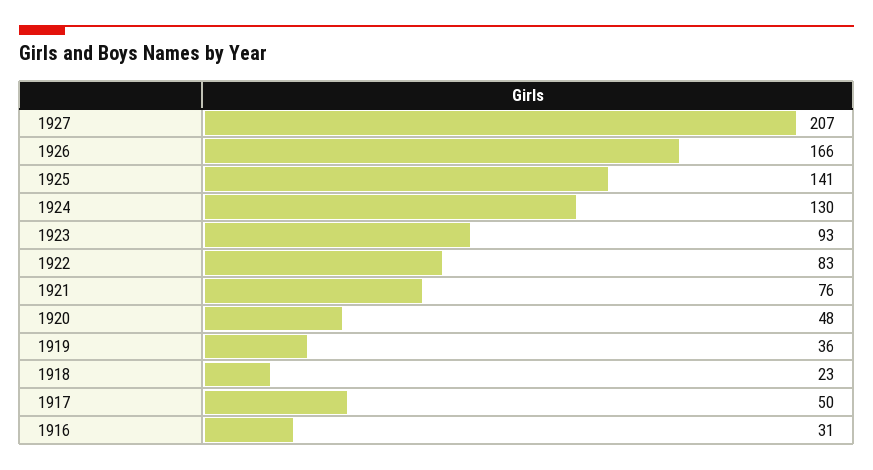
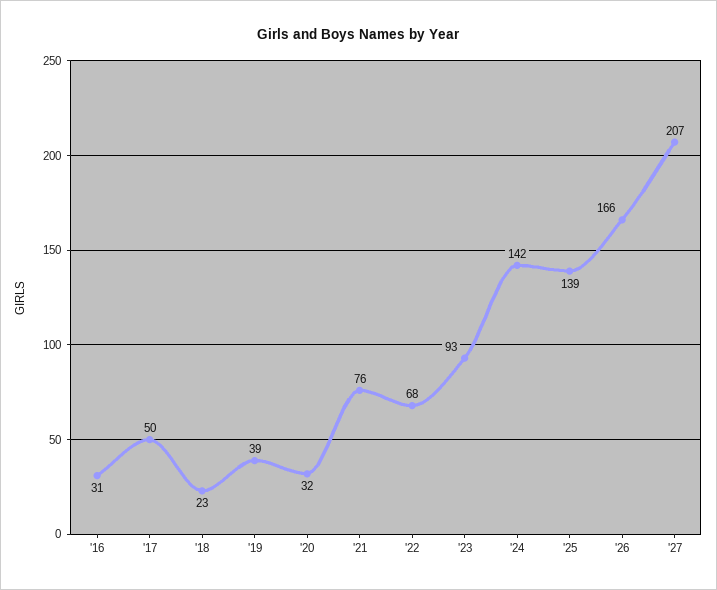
1925: 141 -> 139
1924: 130 -> 142
1922: 83 -> 68
1920: 48 -> 32
1919: 36 -> 39

